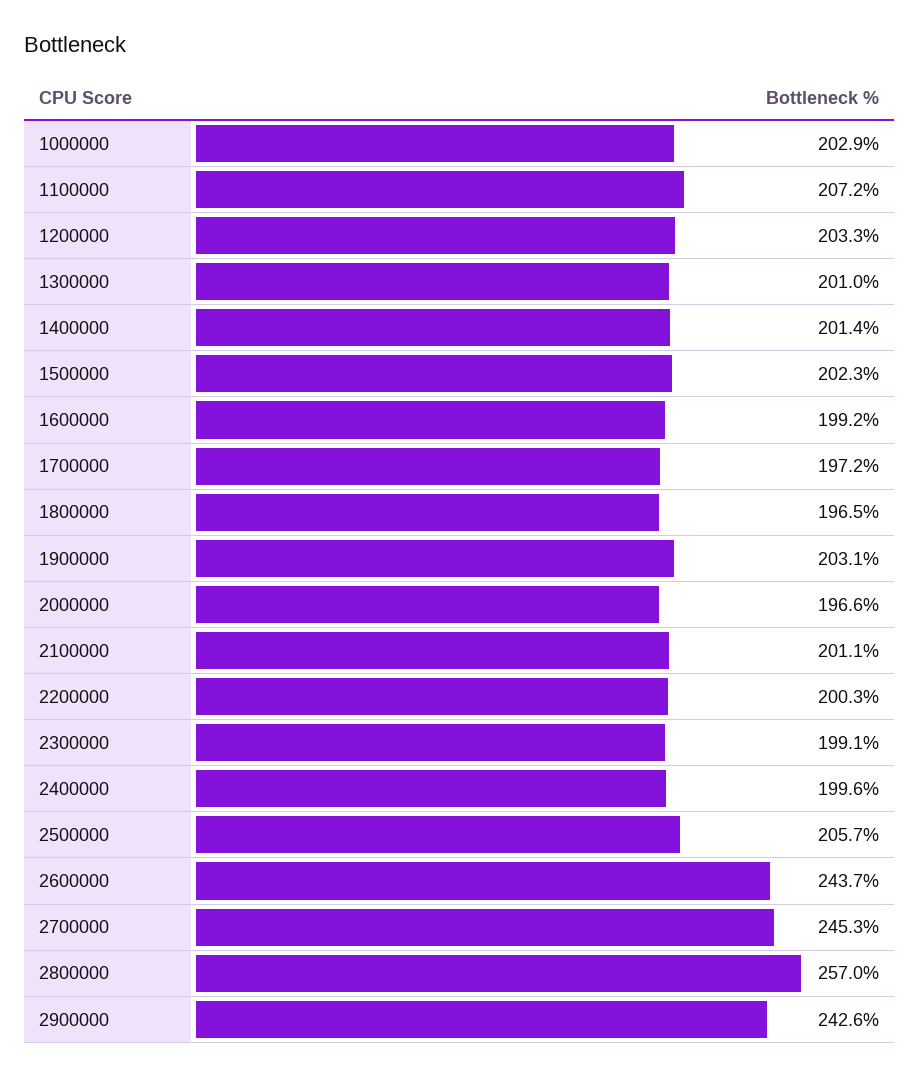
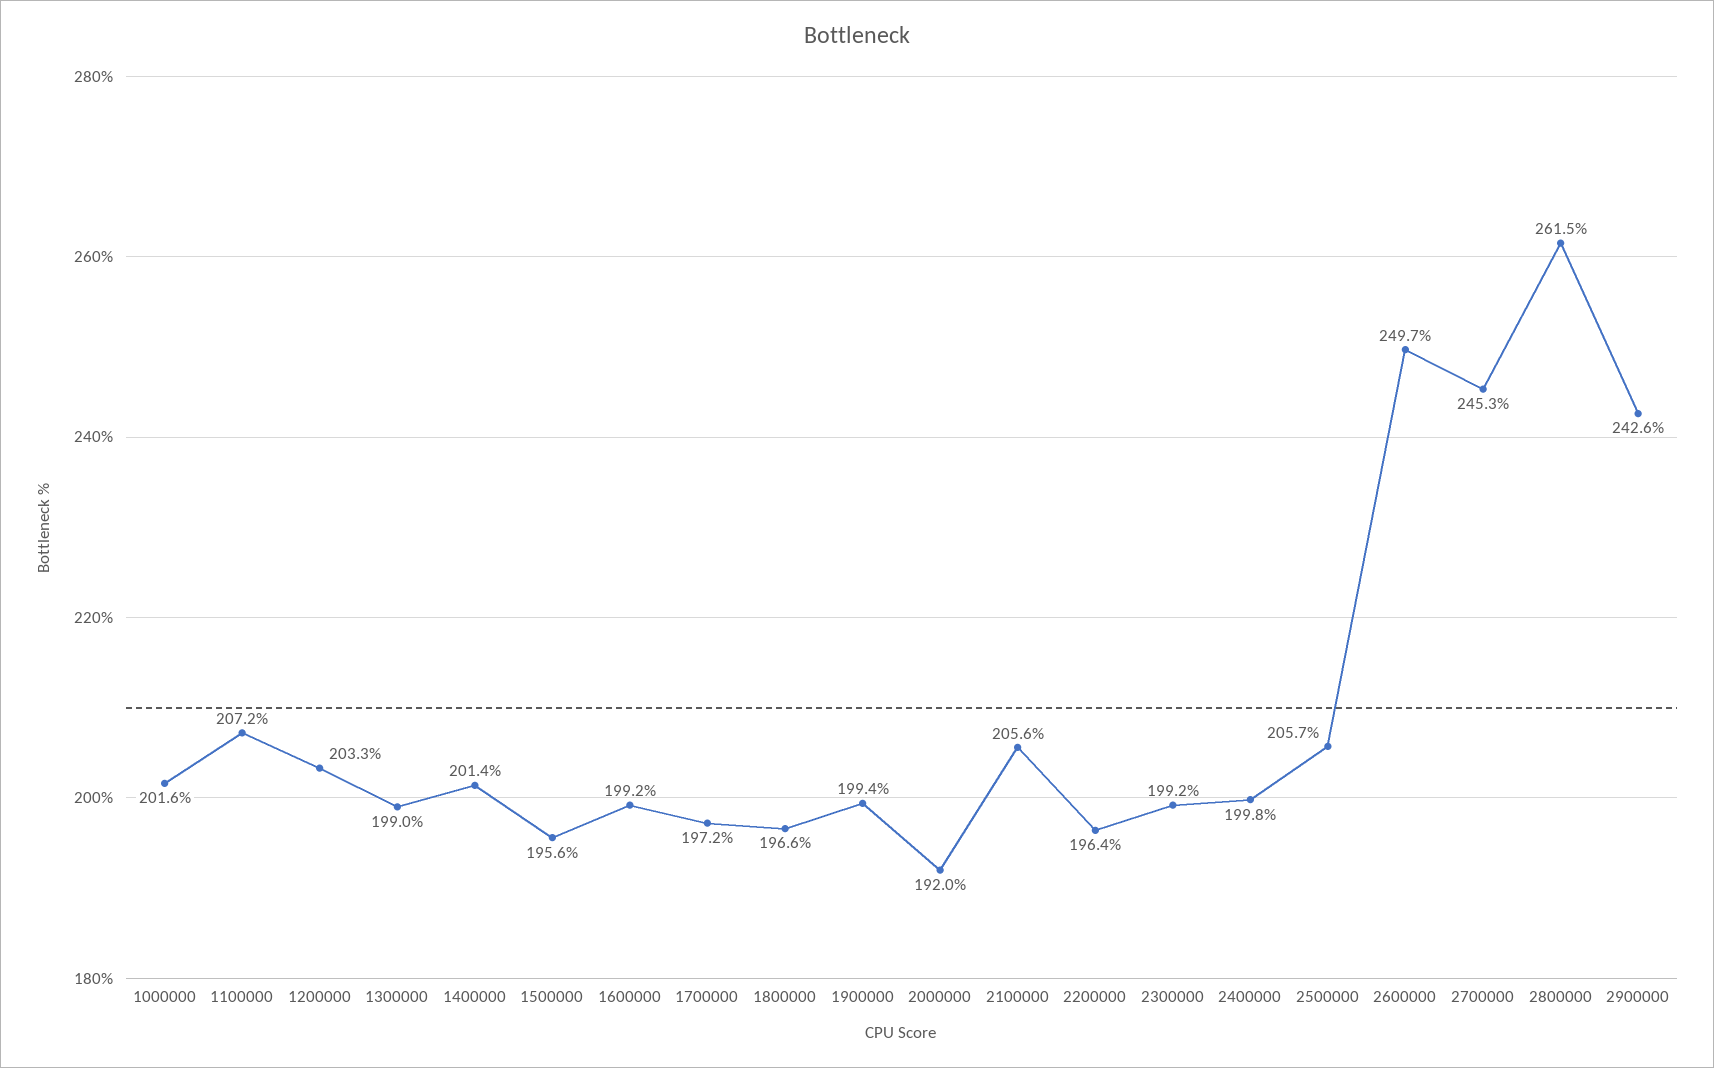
1000000: 202.9 -> 201.6
1300000: 201 -> 199
1500000: 202.3 -> 195.6
1800000: 196.5 -> 196.6
1900000: 203.1 -> 199.4
2000000: 196.6 -> 192
2100000: 201.1 -> 205.6
2200000: 200.3 -> 196.4
2300000: 199.1 -> 199.2
2400000: 199.6 -> 199.8
2600000: 243.7 -> 249.7
2800000: 257 -> 261.5

